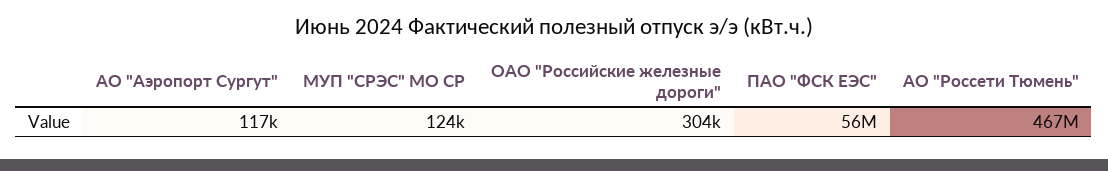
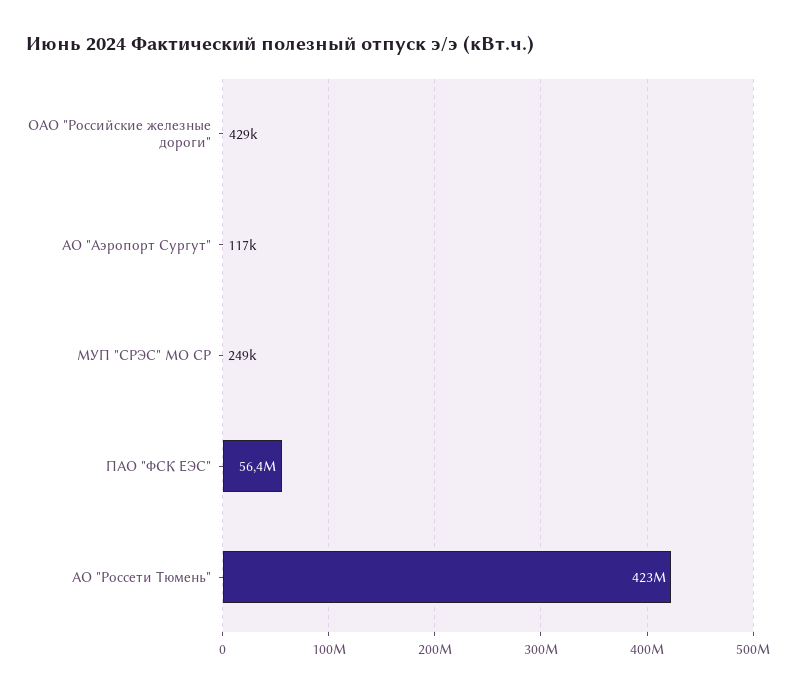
МУП "СРЭС" МО СР: 124000 -> 249000
ОАО "Российские железные дороги": 304000 -> 429000
АО "Россети Тюмень": 467000000 -> 423000000

